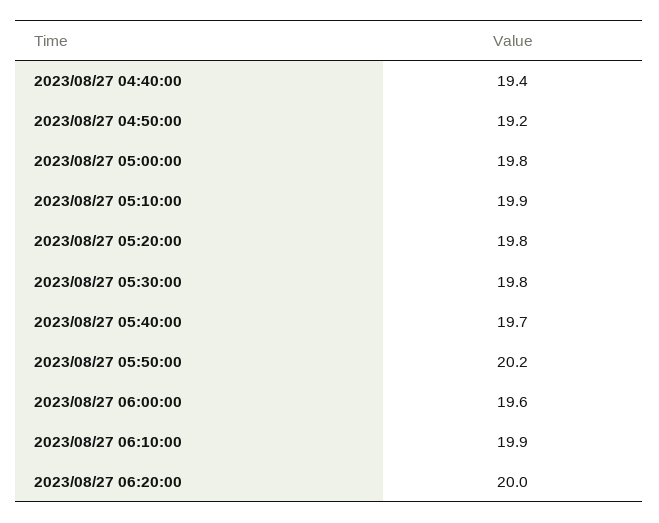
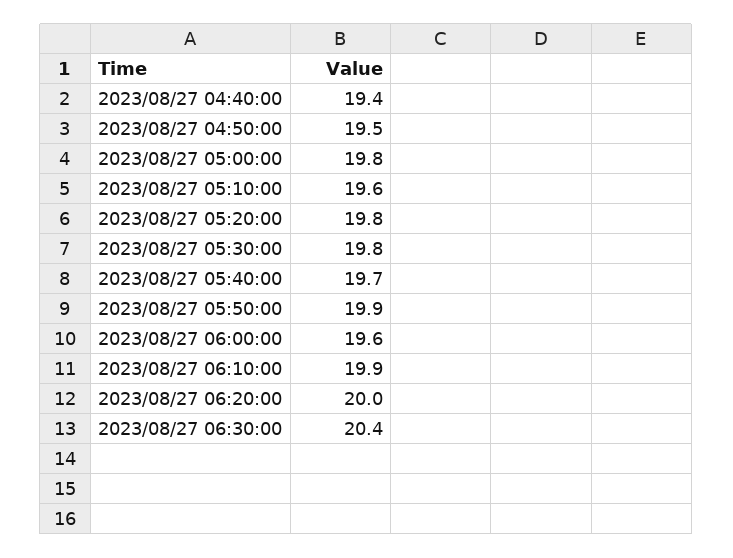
2023/08/27 04:50:00: 19.2 -> 19.5
2023/08/27 05:10:00: 19.9 -> 19.6
2023/08/27 05:50:00: 20.2 -> 19.9
2023/08/27 06:30:00: none -> 20.4

